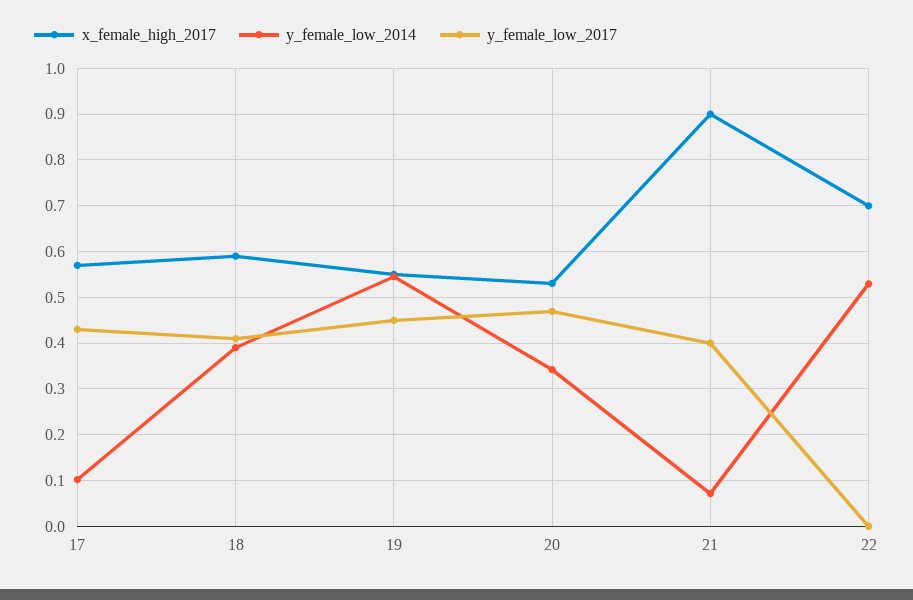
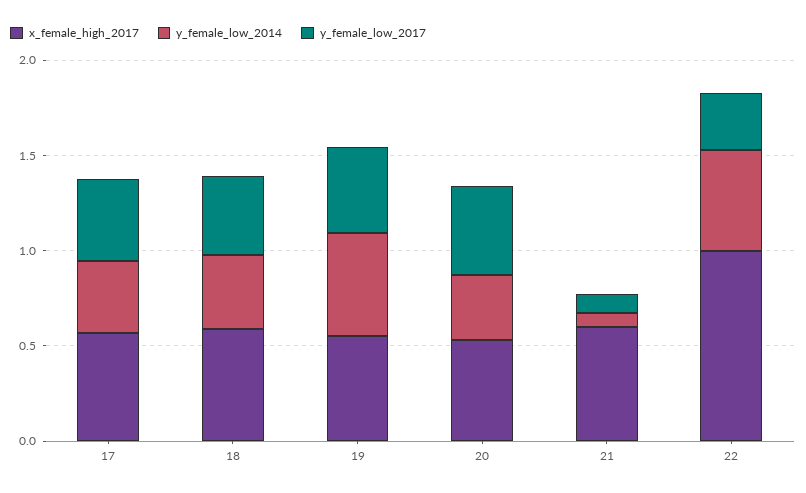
y_female_low_2014, 17: 0.1 -> 0.4
x_female_high_2017, 21: 0.9 -> 0.6
y_female_low_2017, 21: 0.4 -> 0.1
x_female_high_2017, 22: 0.7 -> 1
y_female_low_2017, 22: 0 -> 0.3

